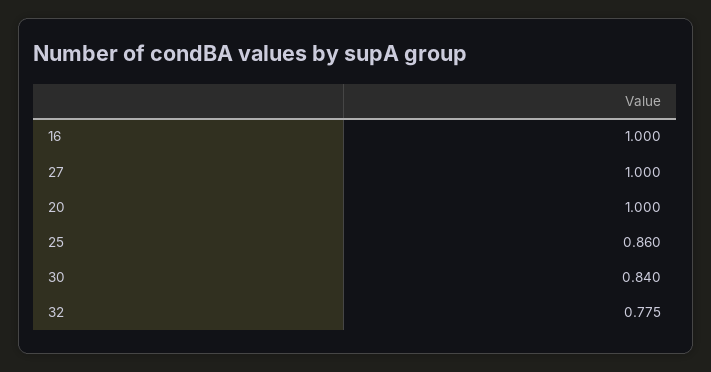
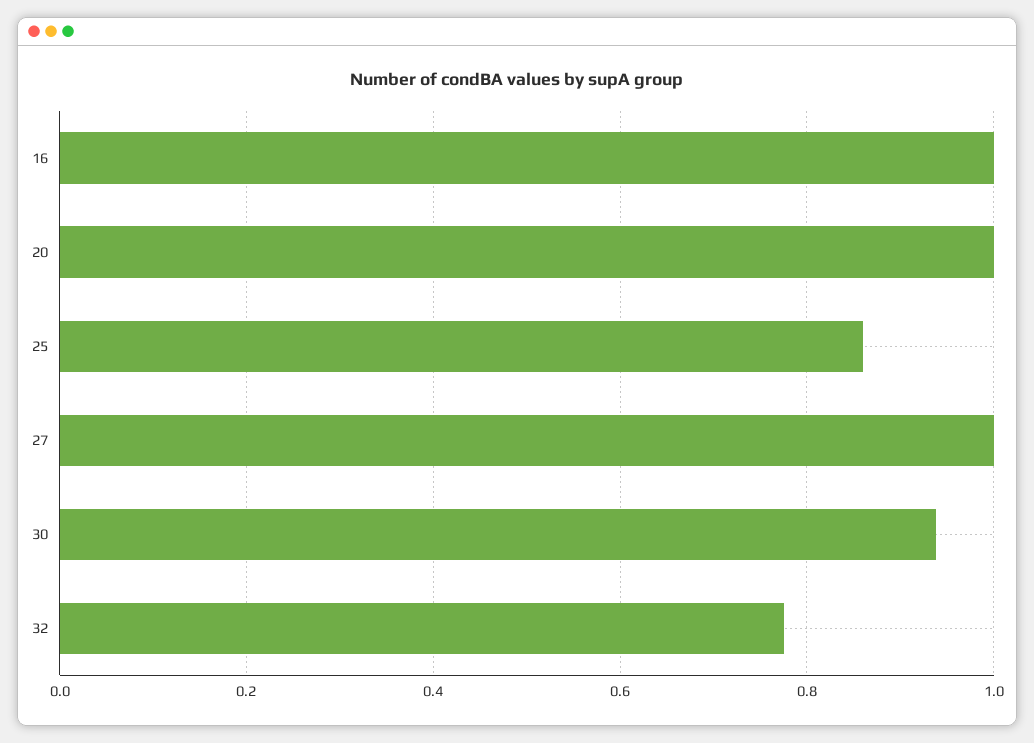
30: 0.84 -> 0.94

